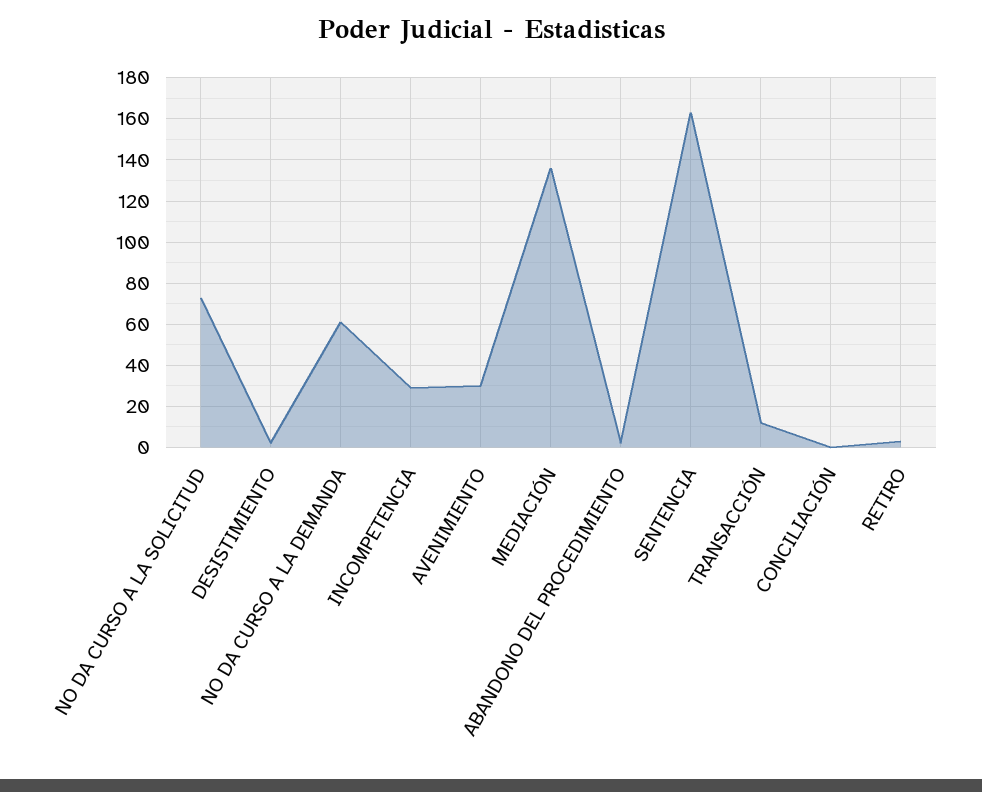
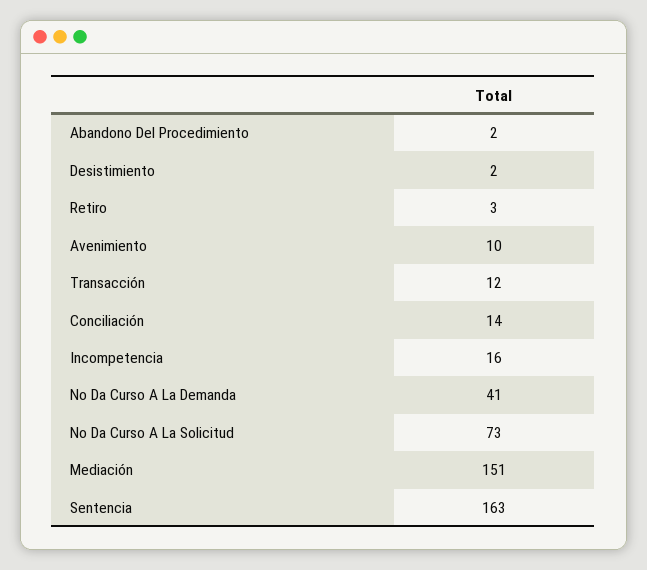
NO DA CURSO A LA DEMANDA: 60 -> 41
INCOMPETENCIA: 30 -> 16
AVENIMIENTO: 30 -> 10
MEDIACIÓN: 135 -> 151
CONCILIACIÓN: 0 -> 14

